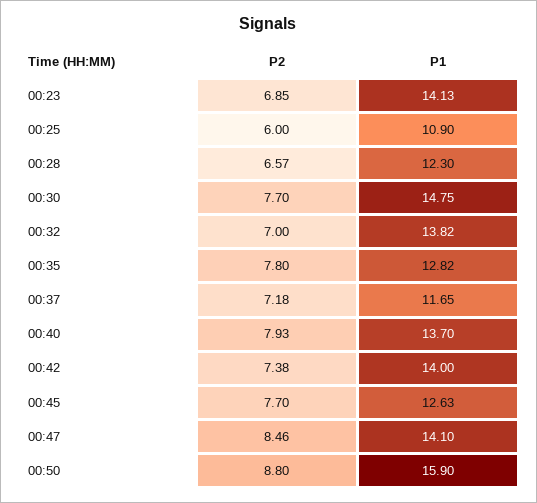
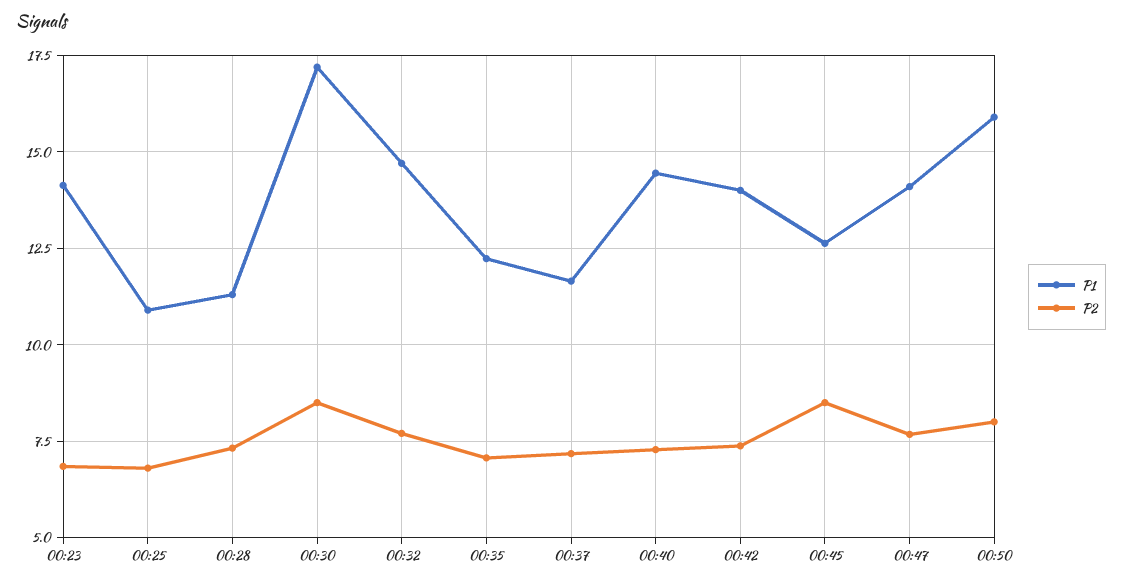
P2, 00:25: 6 -> 6.75
P2, 00:28: 6.57 -> 7.25
P1, 00:28: 12.3 -> 11.25
P2, 00:30: 7.7 -> 8.5
P1, 00:30: 14.75 -> 17.25
P2, 00:32: 7 -> 7.75
P1, 00:32: 13.82 -> 14.75
P2, 00:35: 7.8 -> 7
P1, 00:35: 12.82 -> 12.25
P2, 00:40: 7.93 -> 7.25
P1, 00:40: 13.7 -> 14.5
P2, 00:45: 7.7 -> 8.5
P2, 00:47: 8.46 -> 7.75
P2, 00:50: 8.8 -> 8

